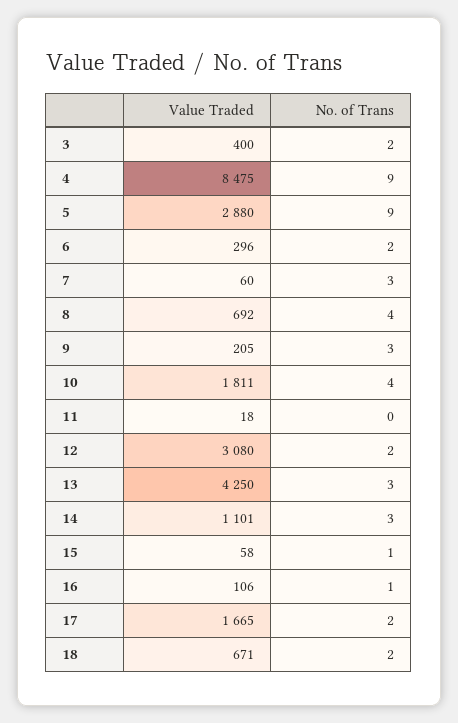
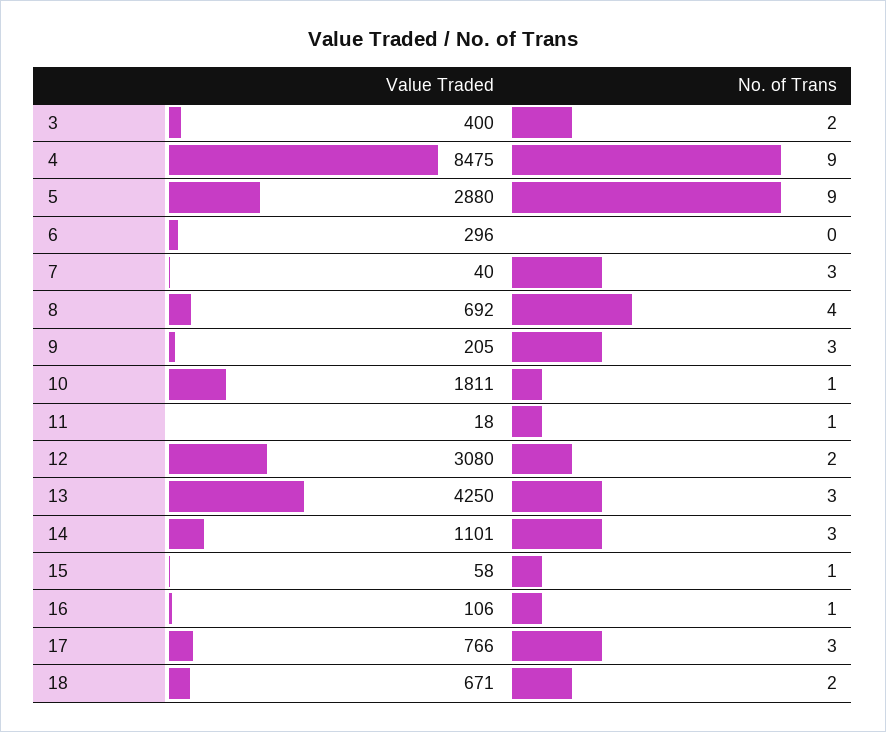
No. of Trans, 6: 2 -> 0
Value Traded, 7: 60 -> 40
No. of Trans, 10: 4 -> 1
No. of Trans, 11: 0 -> 1
Value Traded, 17: 1665 -> 766
No. of Trans, 17: 2 -> 3

